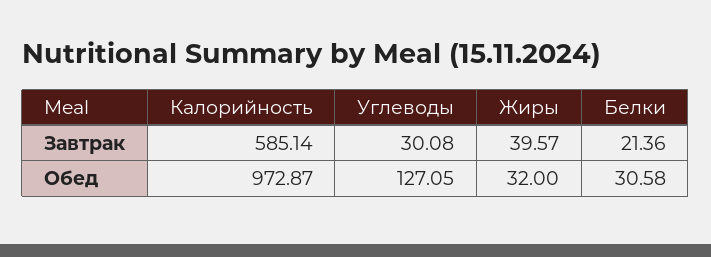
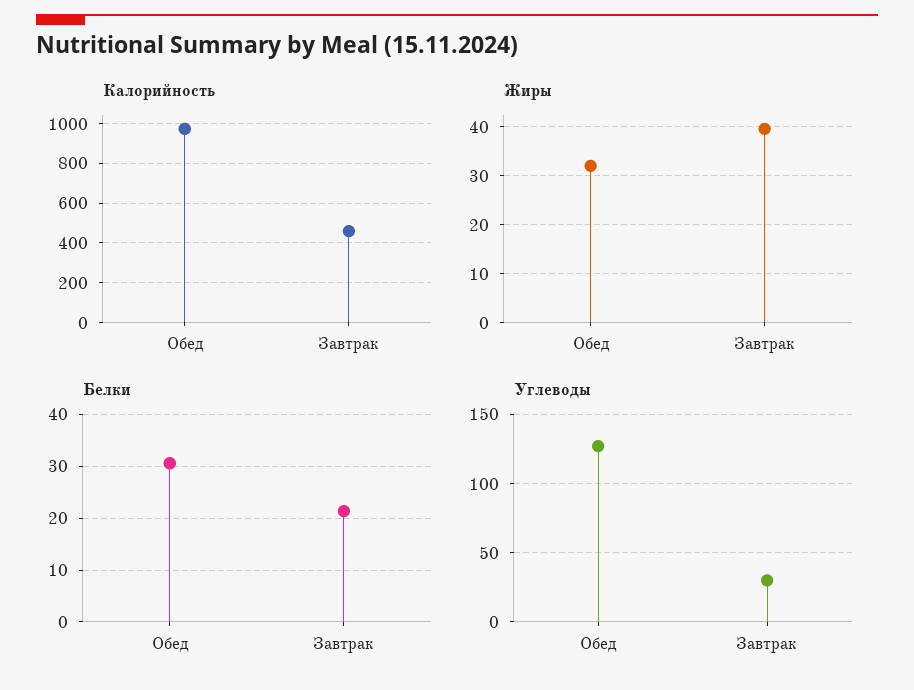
Калорийность, Завтрак: 585.14 -> 450

